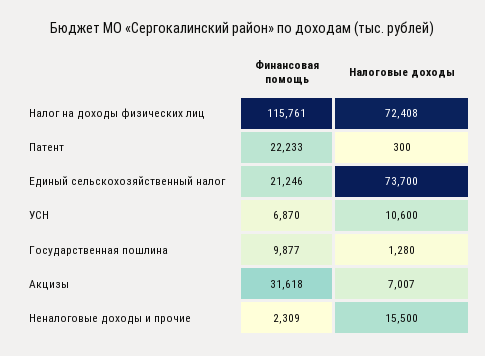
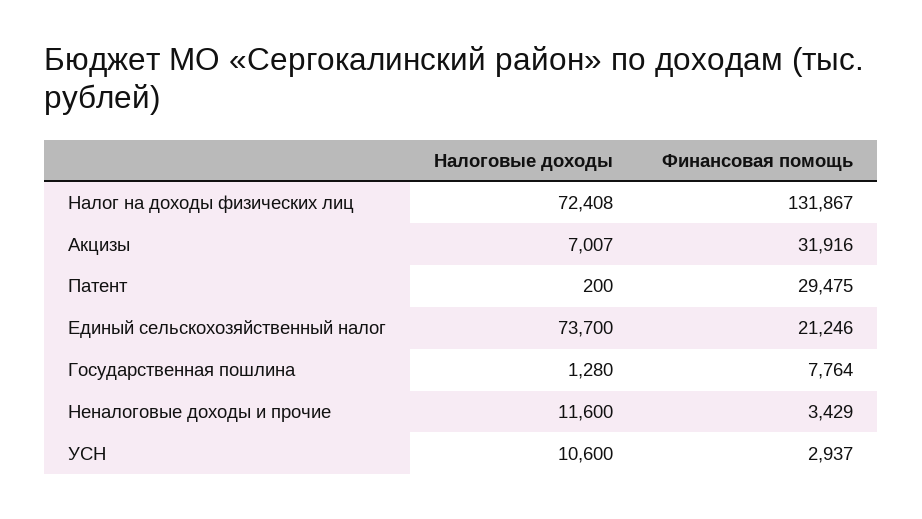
Финансовая помощь, Налог на доходы физических лиц: 115761 -> 131867
Финансовая помощь, Патент: 22233 -> 29475
Налоговые доходы, Патент: 300 -> 200
Финансовая помощь, УСН: 6870 -> 2937
Финансовая помощь, Государственная пошлина: 9877 -> 7764
Финансовая помощь, Акцизы: 31618 -> 31916
Финансовая помощь, Неналоговые доходы и прочие: 2309 -> 3429
Налоговые доходы, Неналоговые доходы и прочие: 15500 -> 11600

